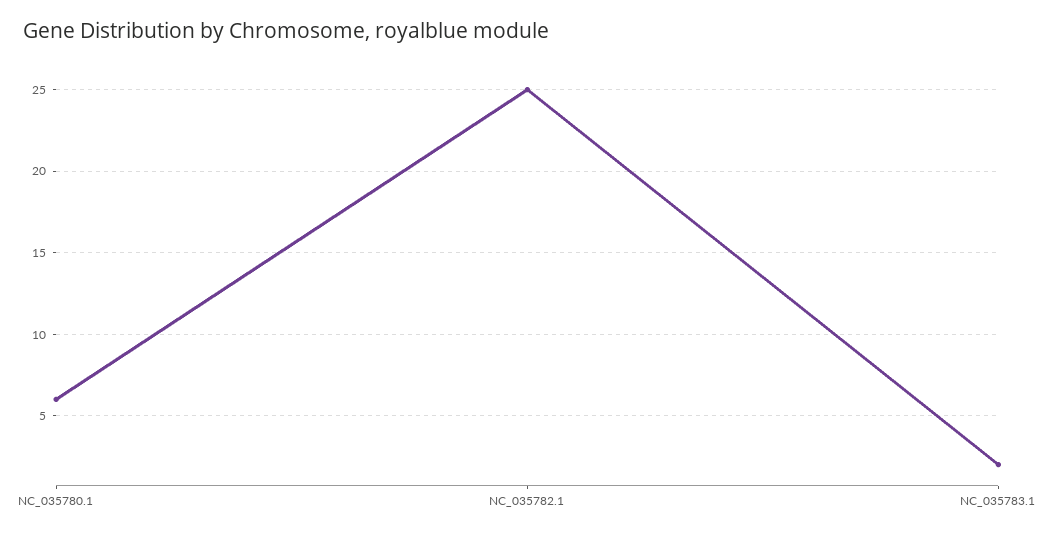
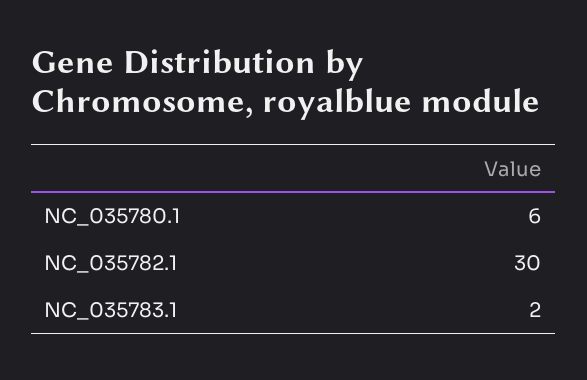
NC_035782.1: 25 -> 30

